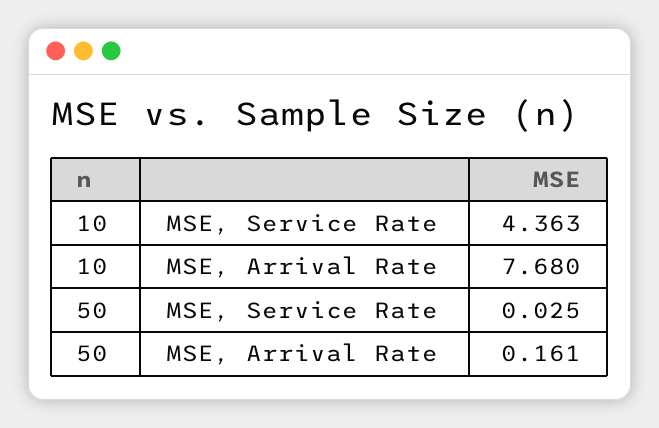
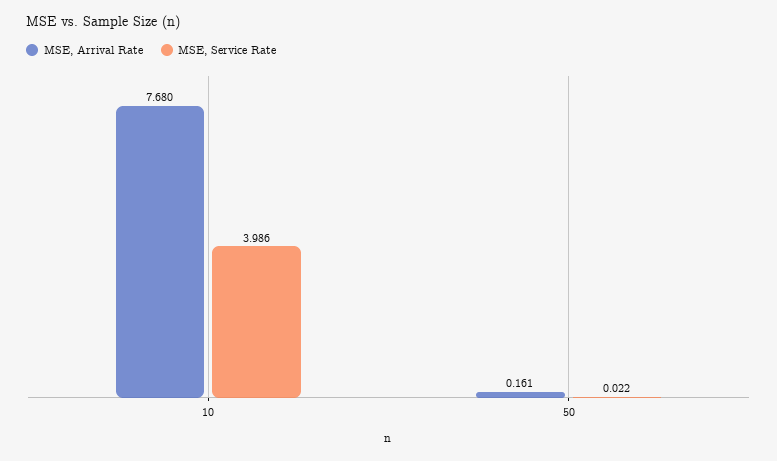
MSE, Service Rate, 10: 4.363 -> 3.986
MSE, Service Rate, 50: 0.025 -> 0.022

